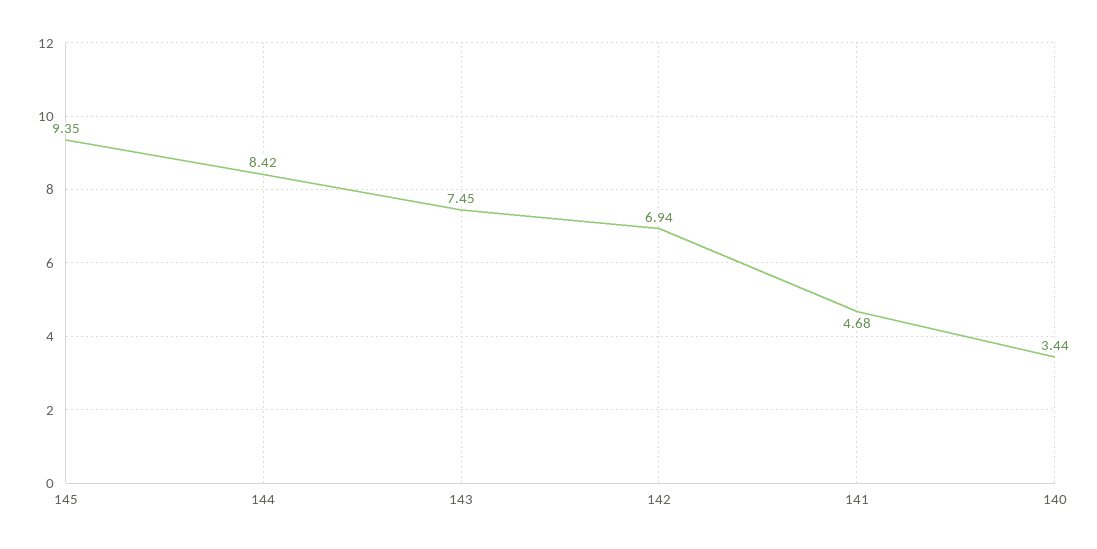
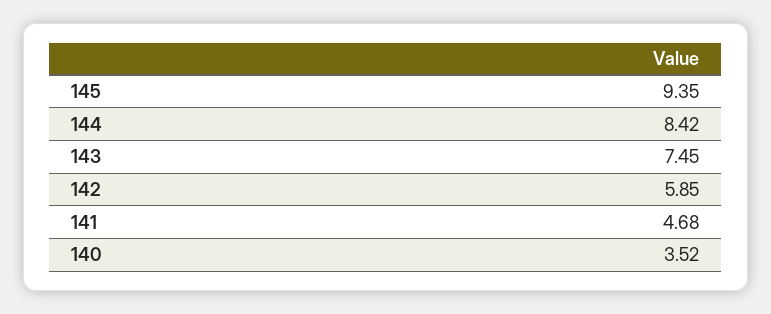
142: 6.94 -> 5.85
140: 3.44 -> 3.52

